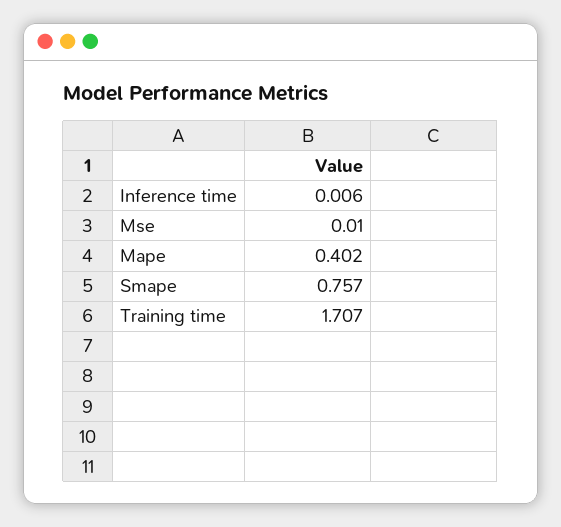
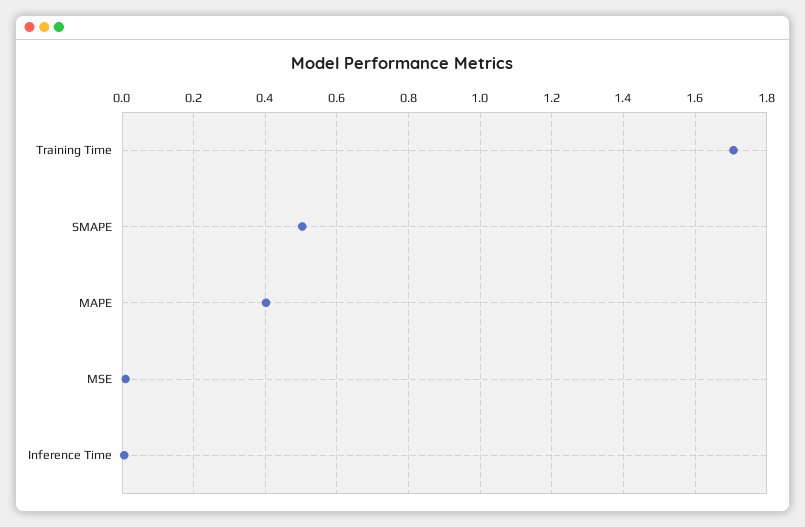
Smape: 0.757 -> 0.5

